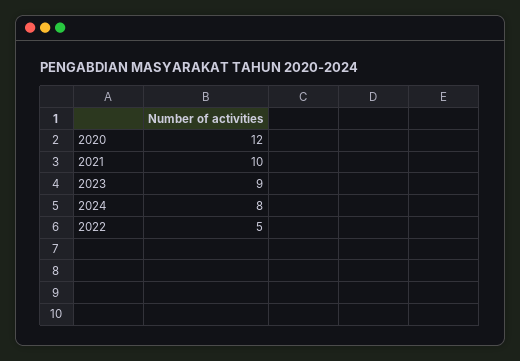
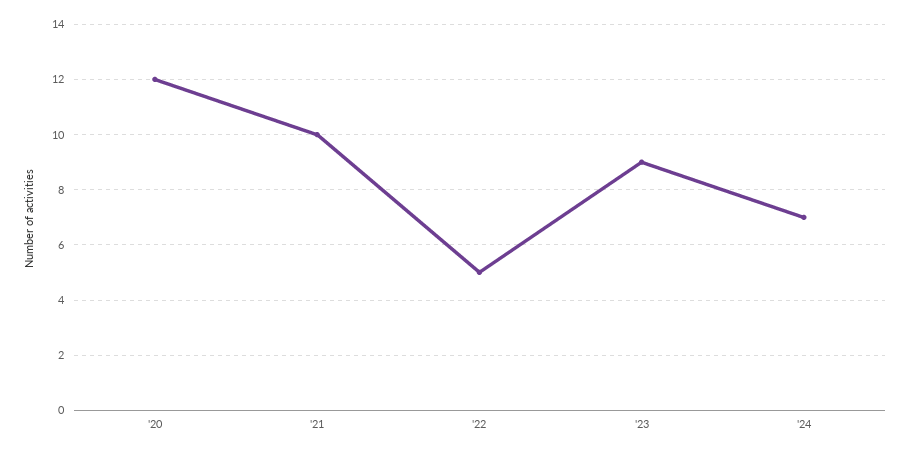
2024: 8 -> 7

